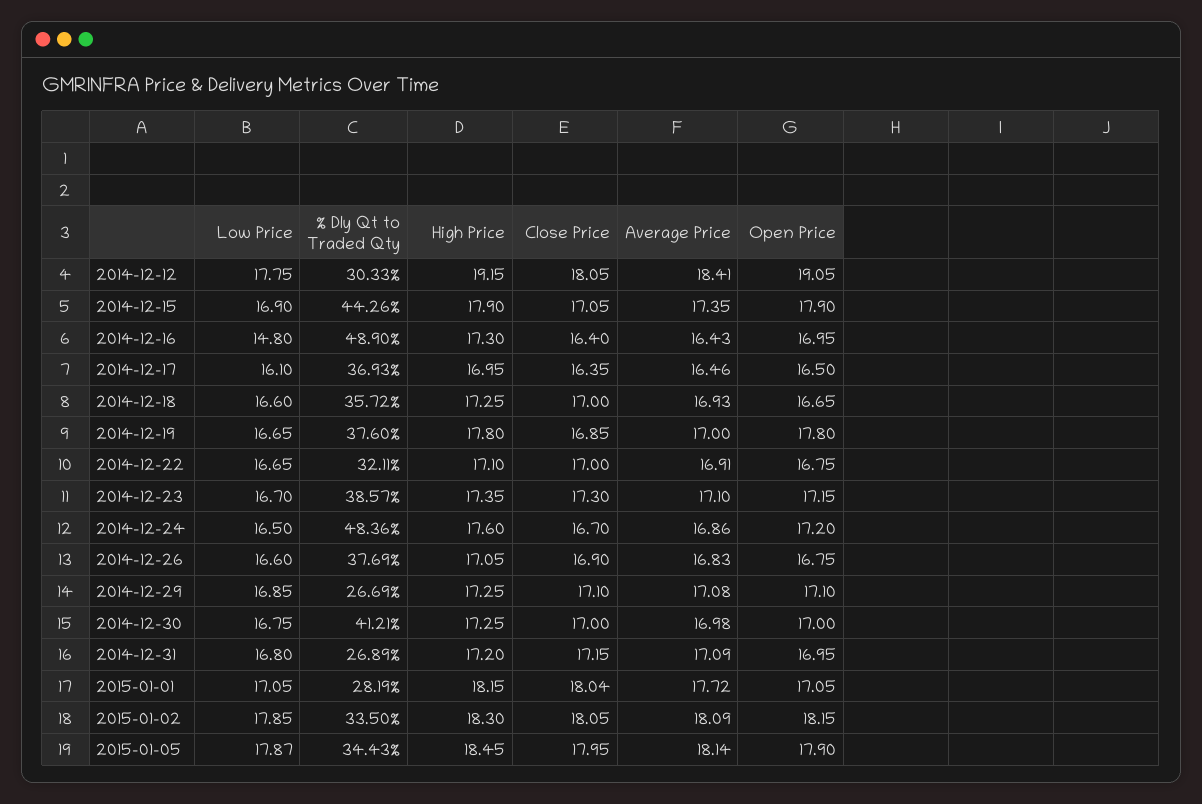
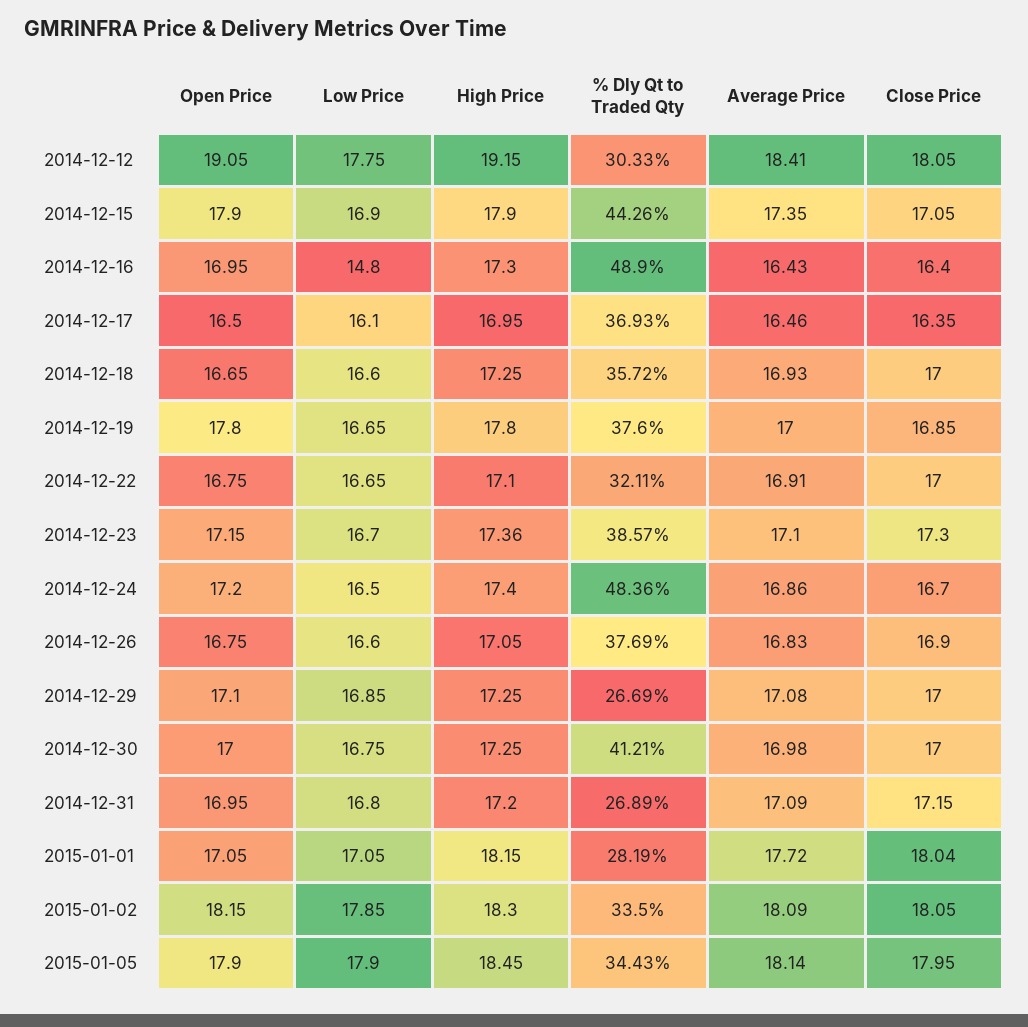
High Price, 2014-12-23: 17.35 -> 17.36
High Price, 2014-12-24: 17.6 -> 17.4
Close Price, 2014-12-29: 17.1 -> 17
Low Price, 2015-01-05: 17.87 -> 17.9

